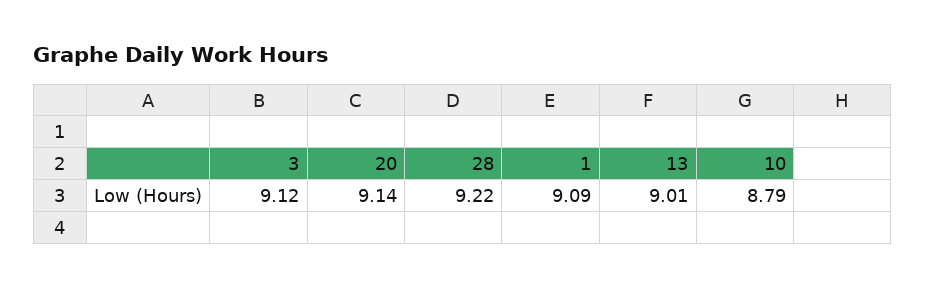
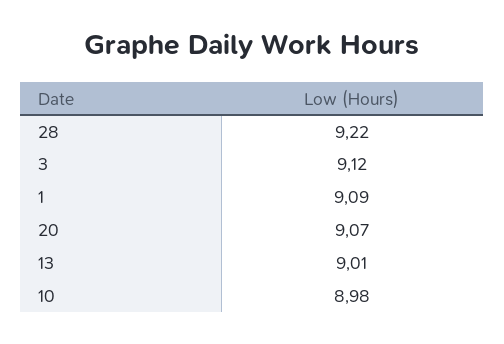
20: 9.14 -> 9.07
10: 8.79 -> 8.98

